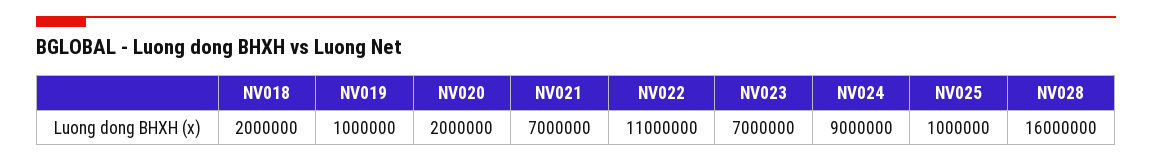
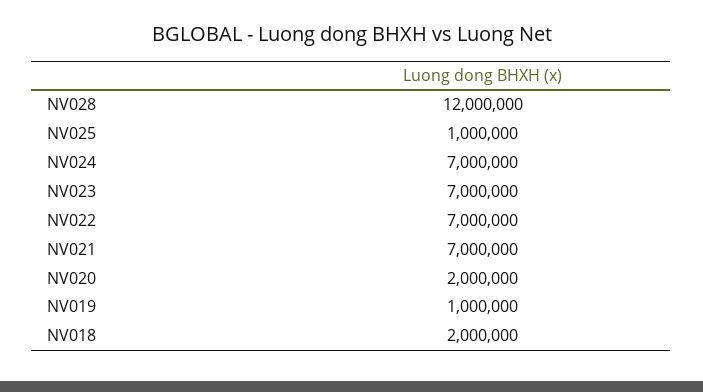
NV022: 11000000 -> 7000000
NV024: 9000000 -> 7000000
NV028: 16000000 -> 12000000

